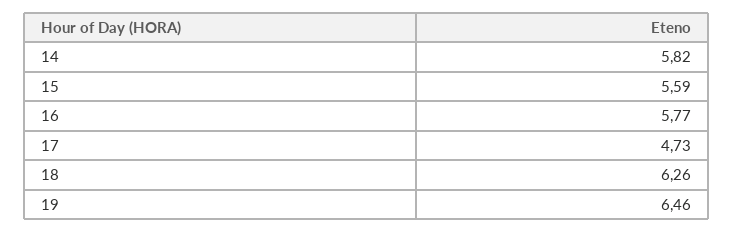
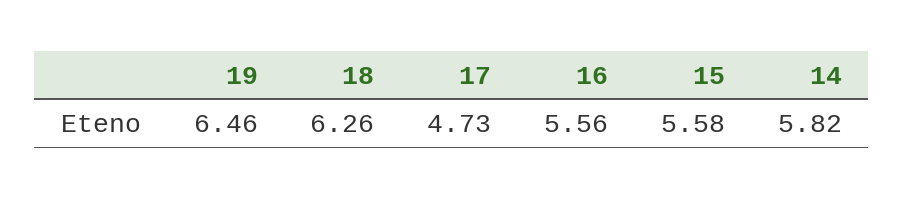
15: 5.59 -> 5.58
16: 5.77 -> 5.56

